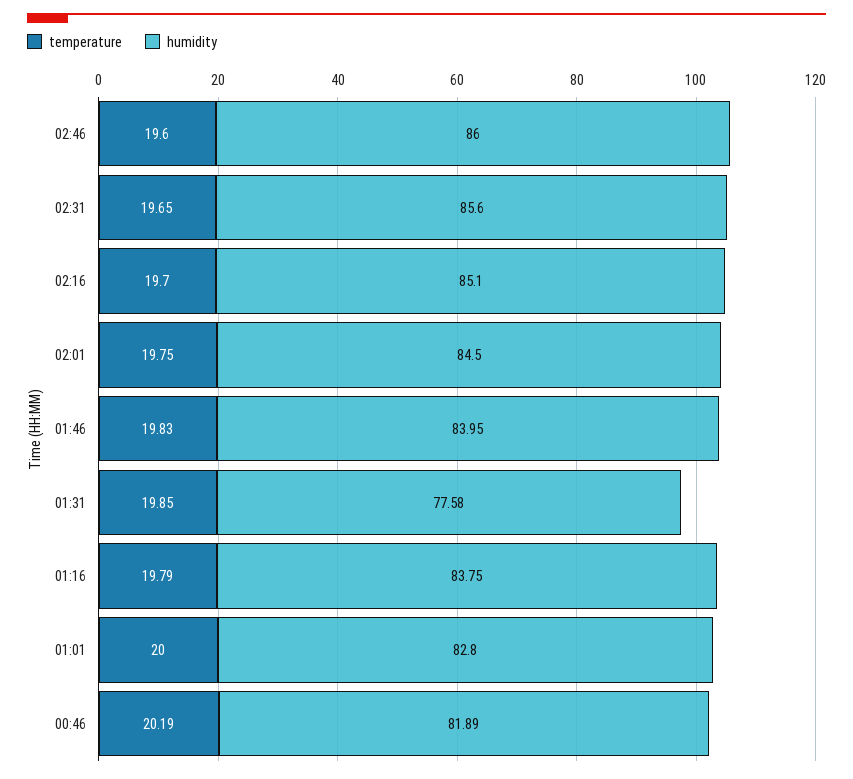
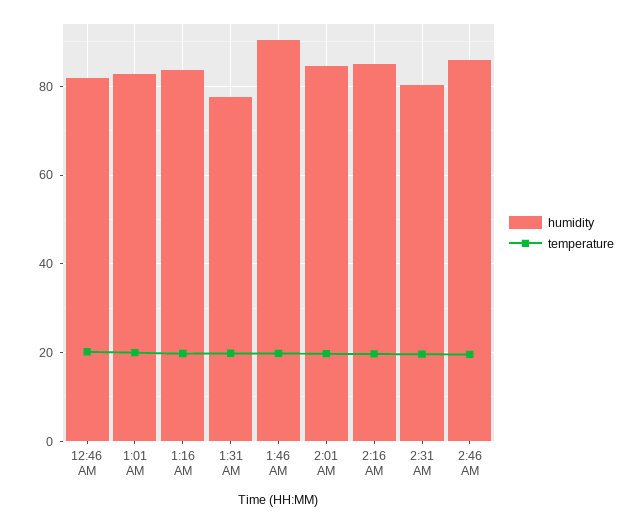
humidity, 02:31: 85.6 -> 80
humidity, 01:46: 83.95 -> 90

